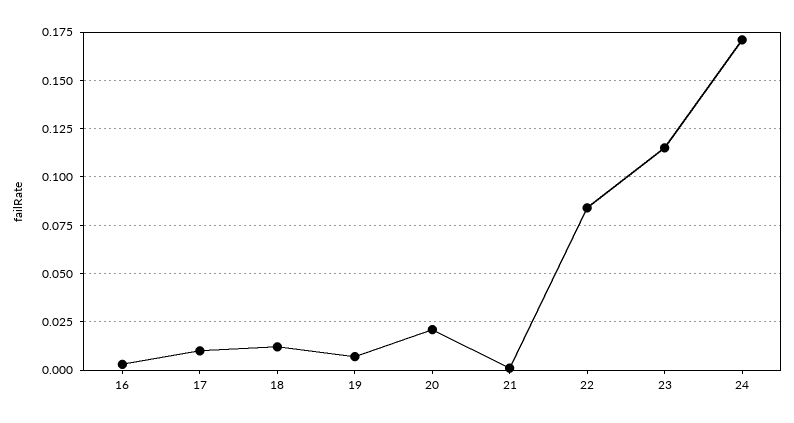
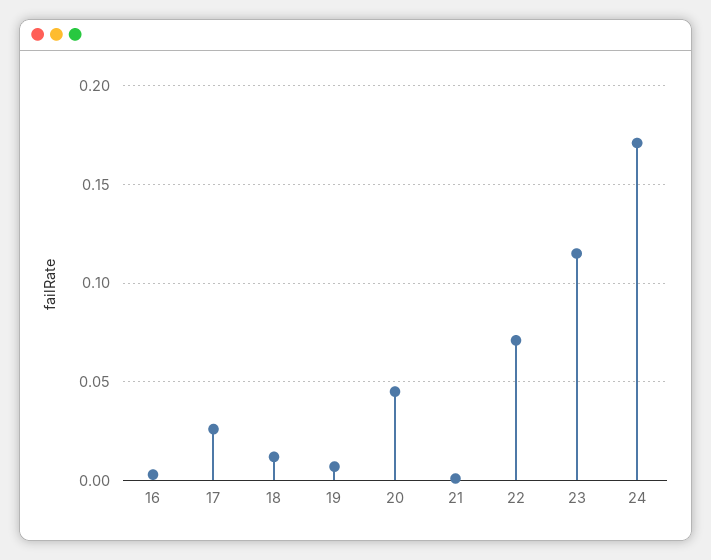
17: 0.01 -> 0.025
20: 0.02 -> 0.045
22: 0.085 -> 0.07

